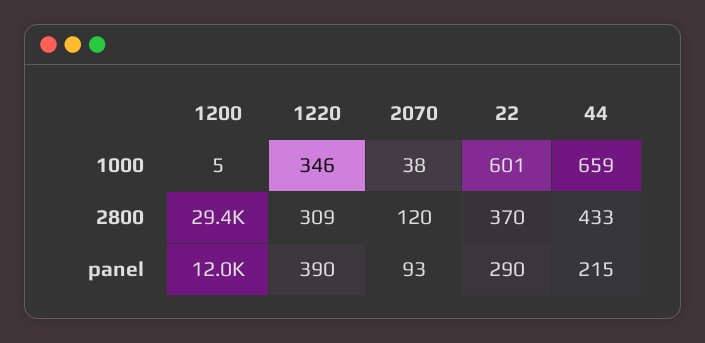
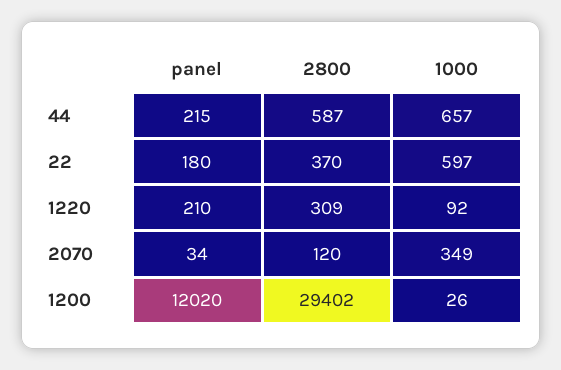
1200, 1000: 5 -> 26
1220, 1000: 346 -> 92
2070, 1000: 38 -> 349
22, 1000: 601 -> 597
44, 1000: 659 -> 657
44, 2800: 433 -> 587
1220, panel: 390 -> 210
2070, panel: 93 -> 34
22, panel: 290 -> 180

